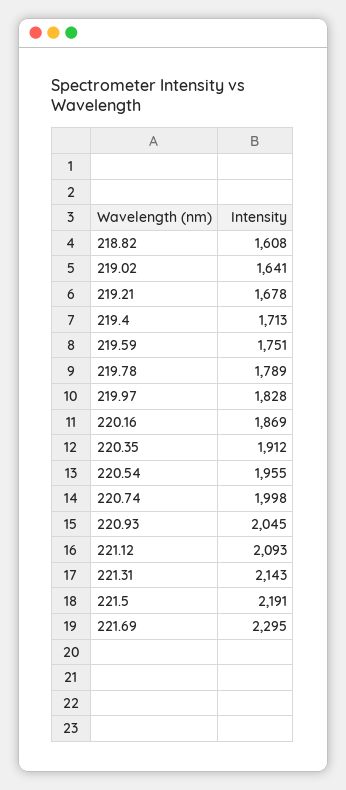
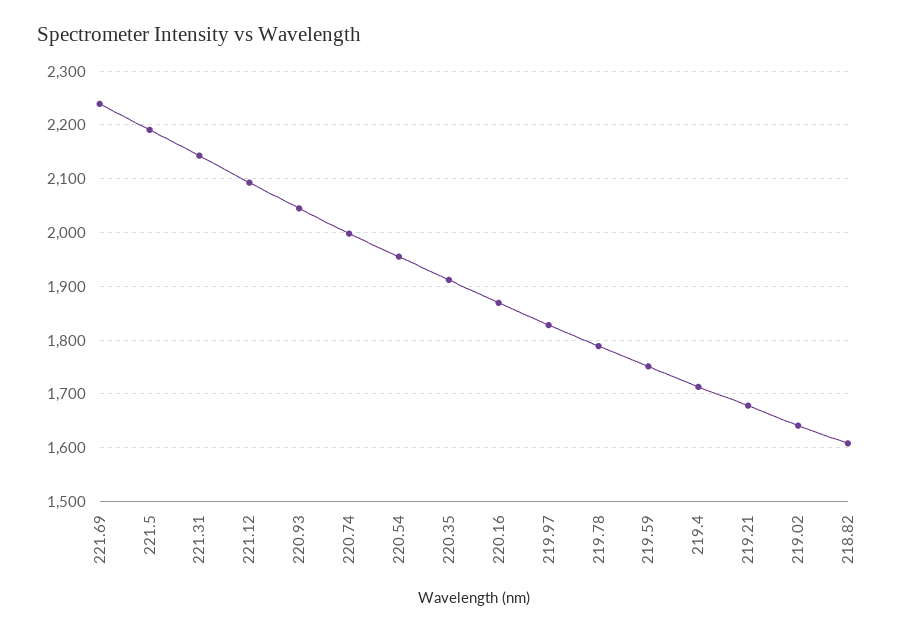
221.69: 2295 -> 2240

